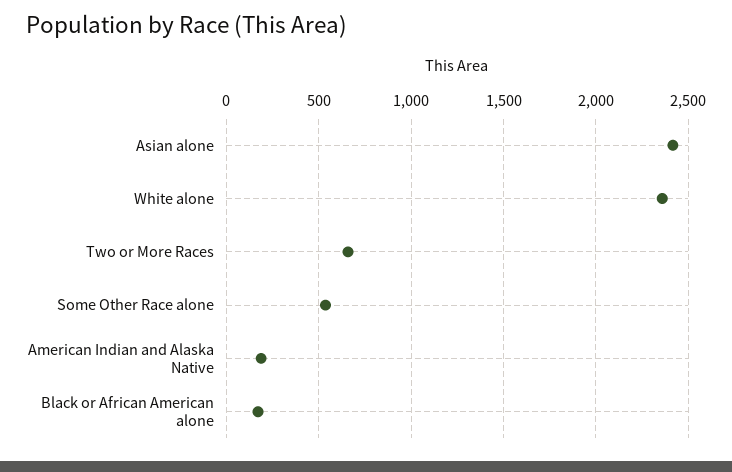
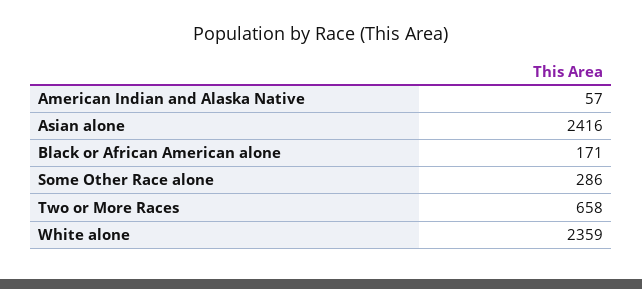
Some Other Race alone: 550 -> 286
American Indian and Alaska Native: 200 -> 57

